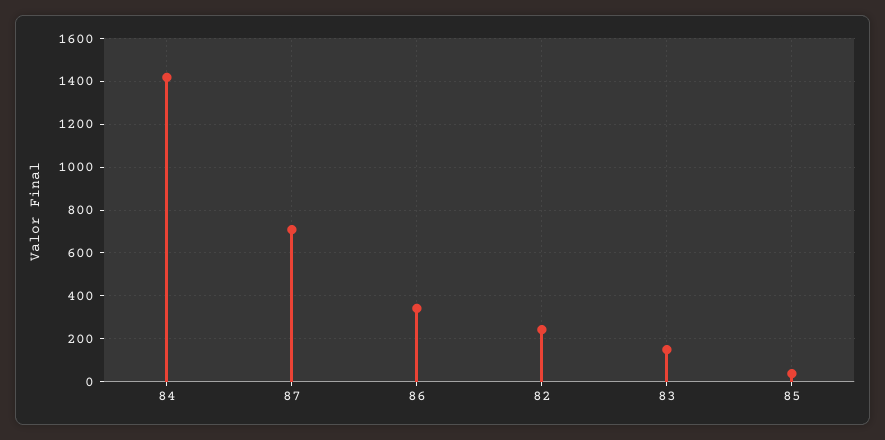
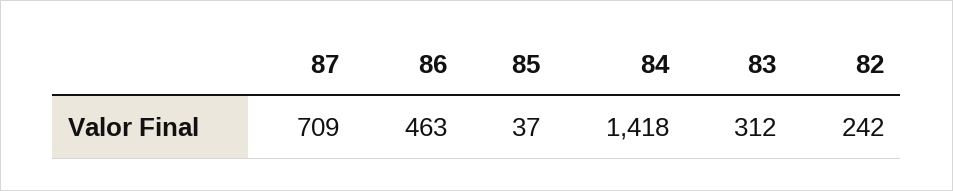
86: 350 -> 463
83: 150 -> 312

